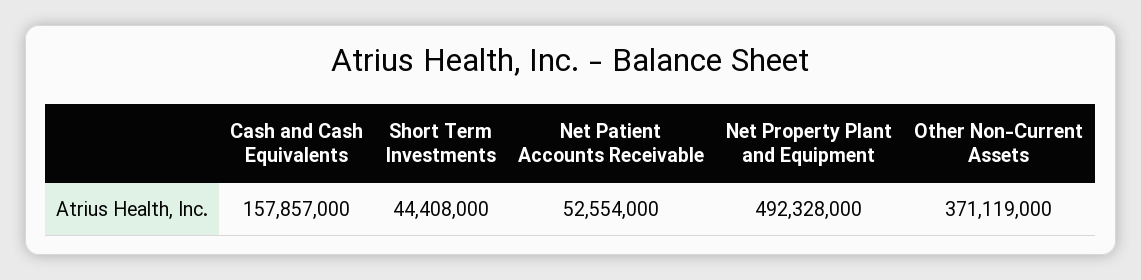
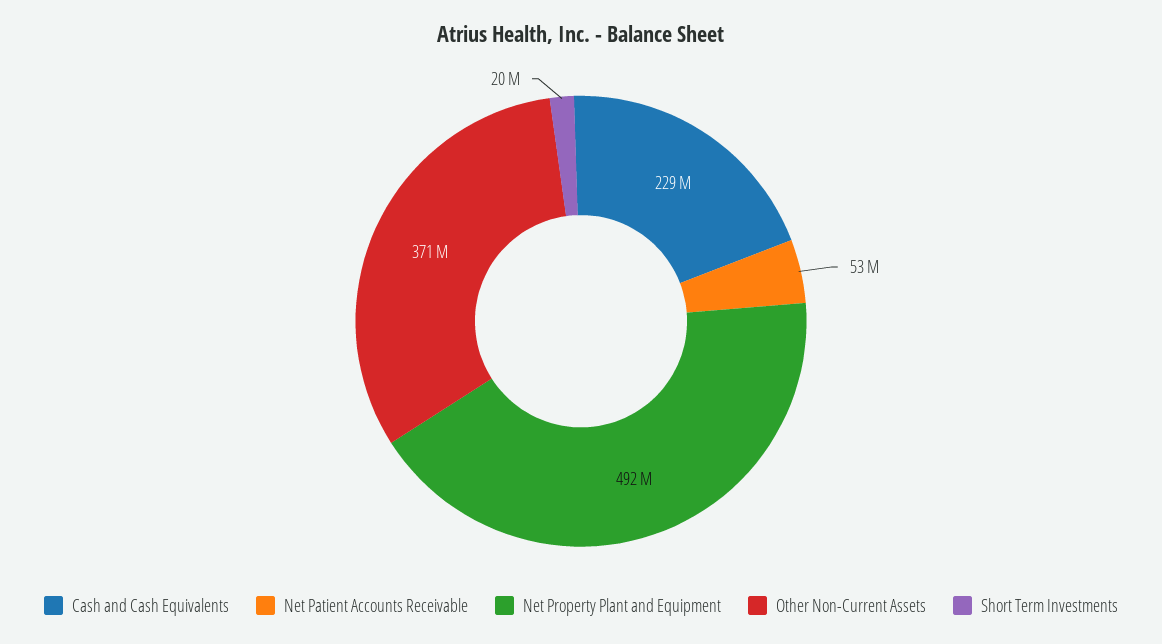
Cash and Cash Equivalents: 157857000 -> 229000000
Short Term Investments: 44408000 -> 20000000

